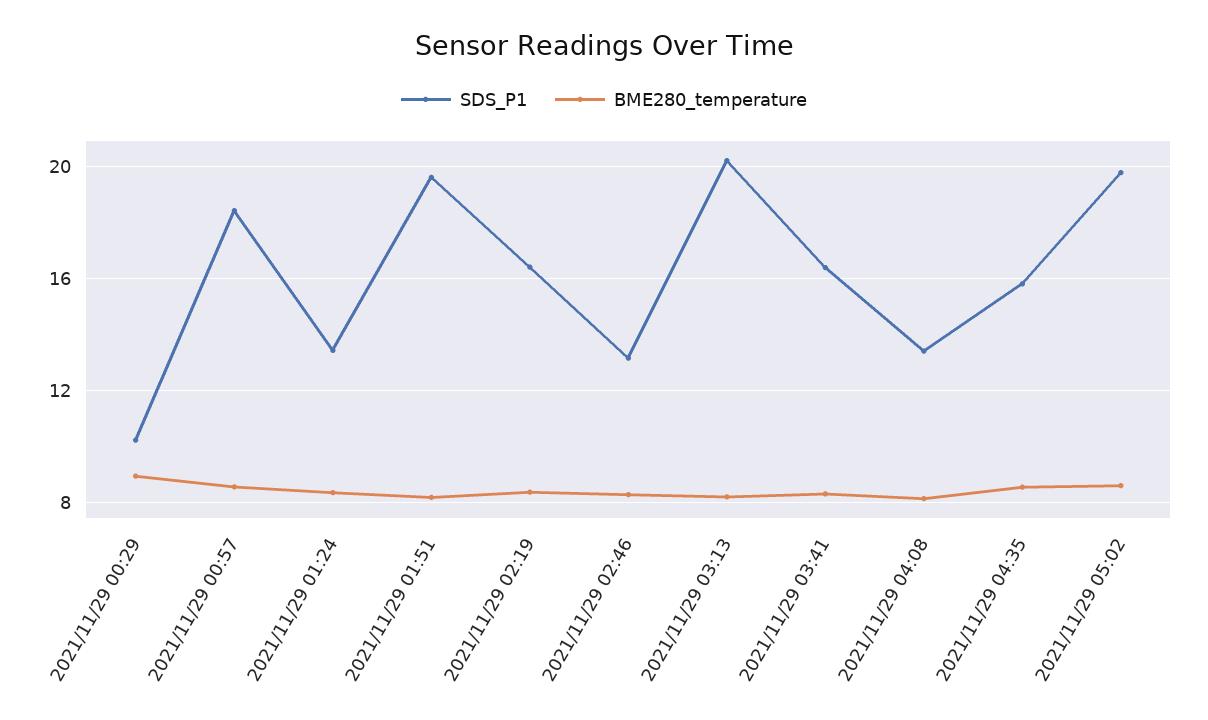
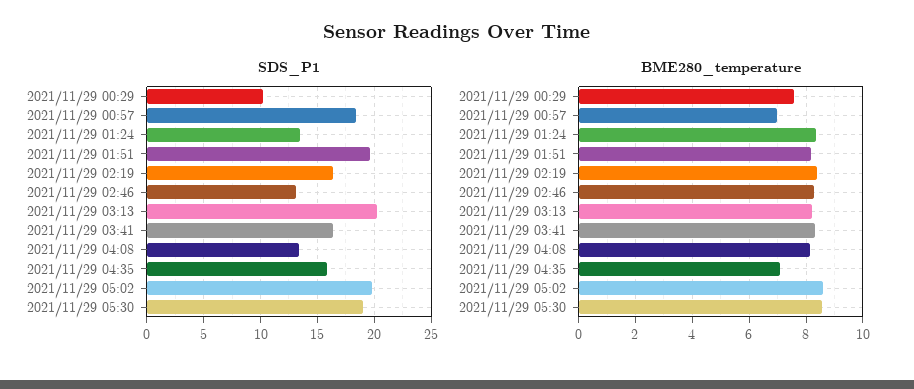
BME280_temperature, 2021/11/29 00:29: 9 -> 7.5
BME280_temperature, 2021/11/29 00:57: 8.5 -> 7
BME280_temperature, 2021/11/29 04:35: 8.5 -> 7
SDS_P1, 2021/11/29 05:30: none -> 19
BME280_temperature, 2021/11/29 05:30: none -> 8.5

